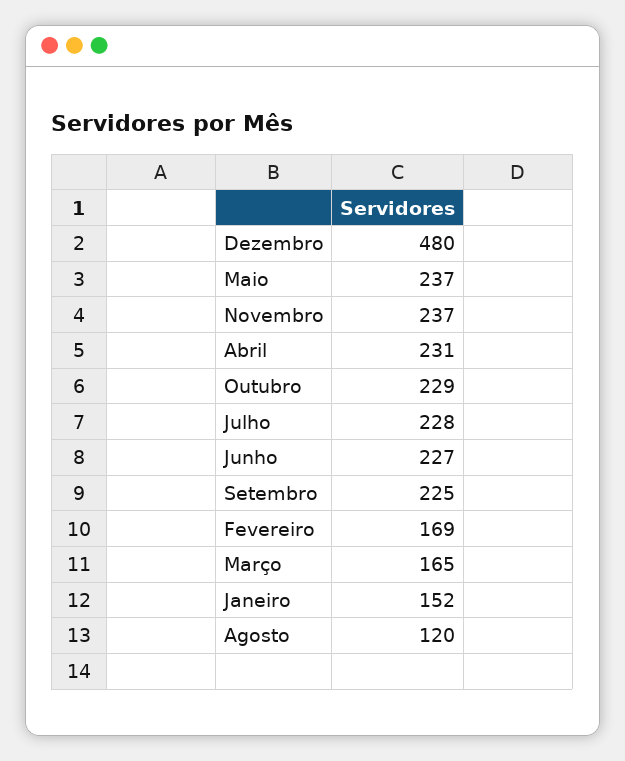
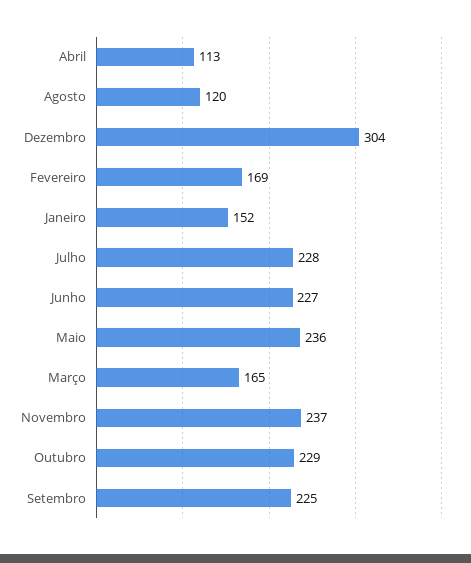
Dezembro: 480 -> 304
Maio: 237 -> 236
Abril: 231 -> 113

